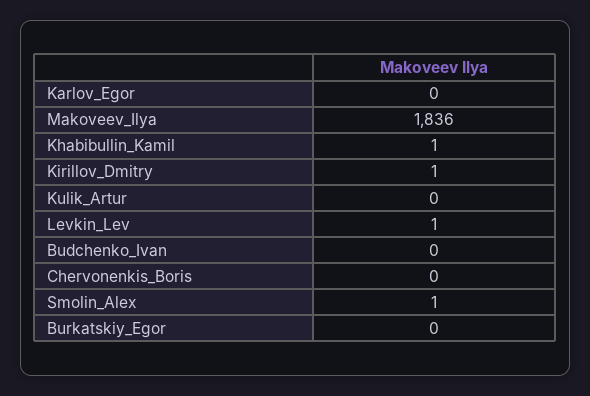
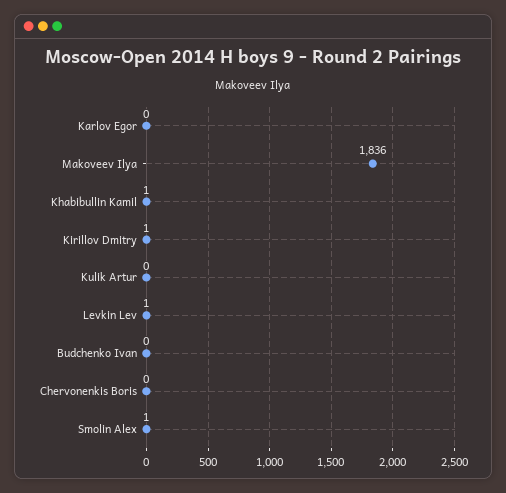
Burkatskiy_Egor: 0 -> none

